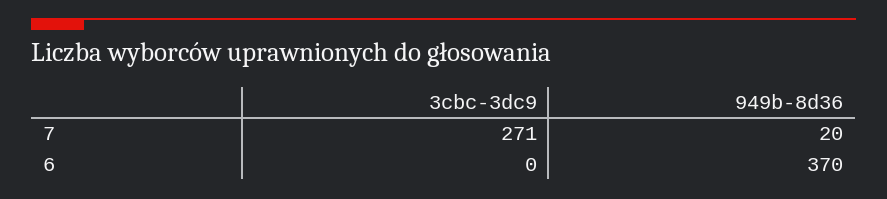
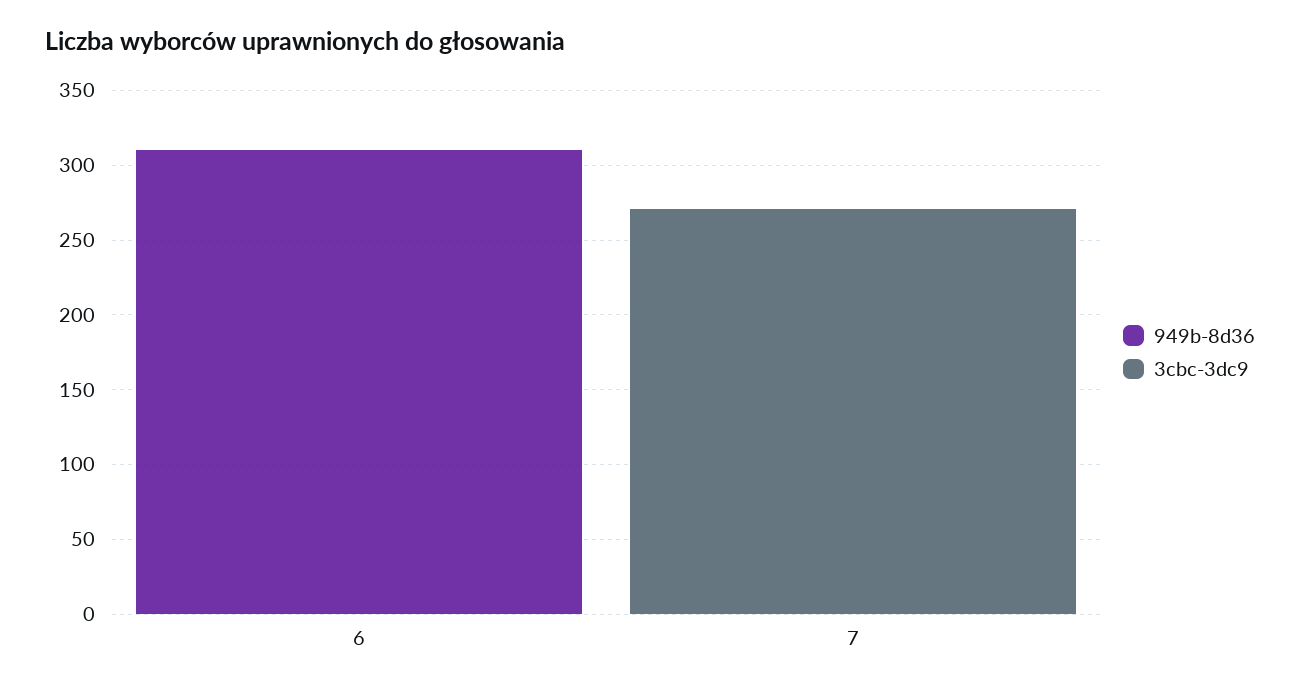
949b-8d36, 7: 20 -> 0
949b-8d36, 6: 370 -> 310

